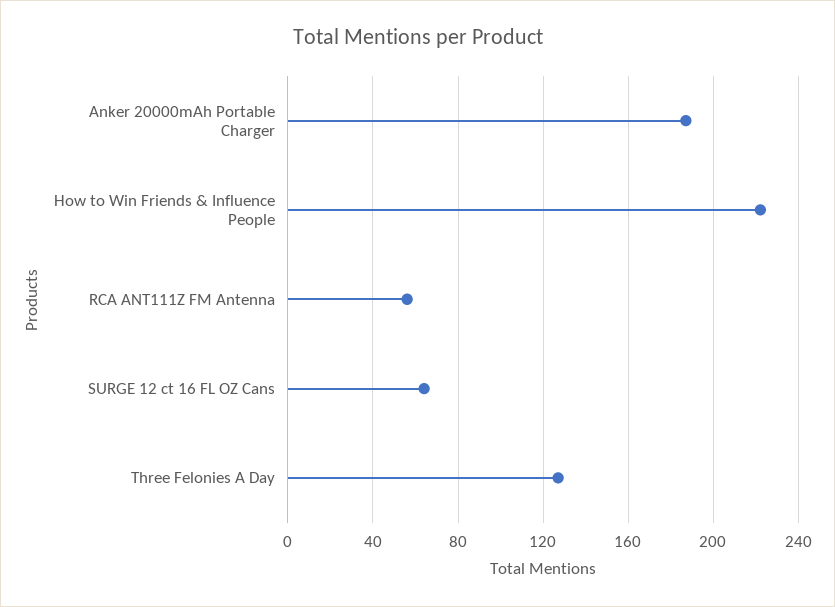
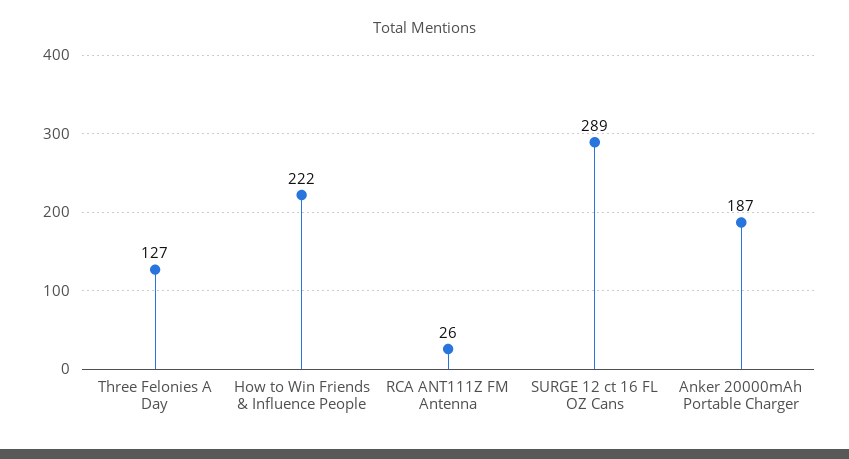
RCA ANT111Z FM Antenna: 55 -> 26
SURGE 12 ct 16 FL OZ Cans: 65 -> 289

